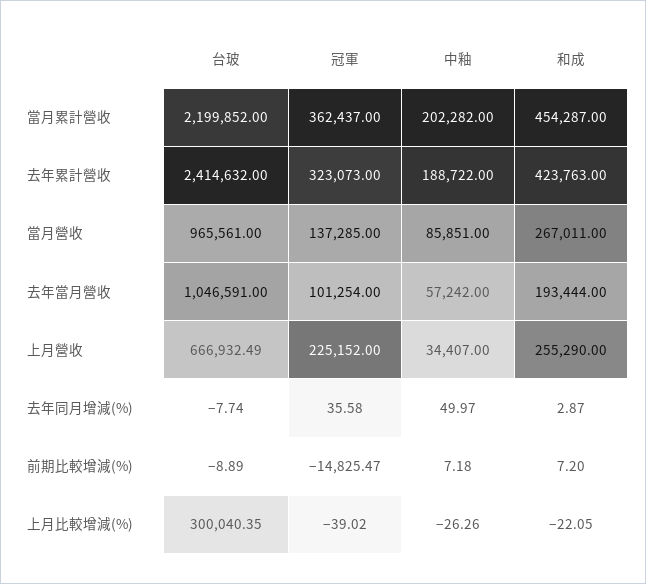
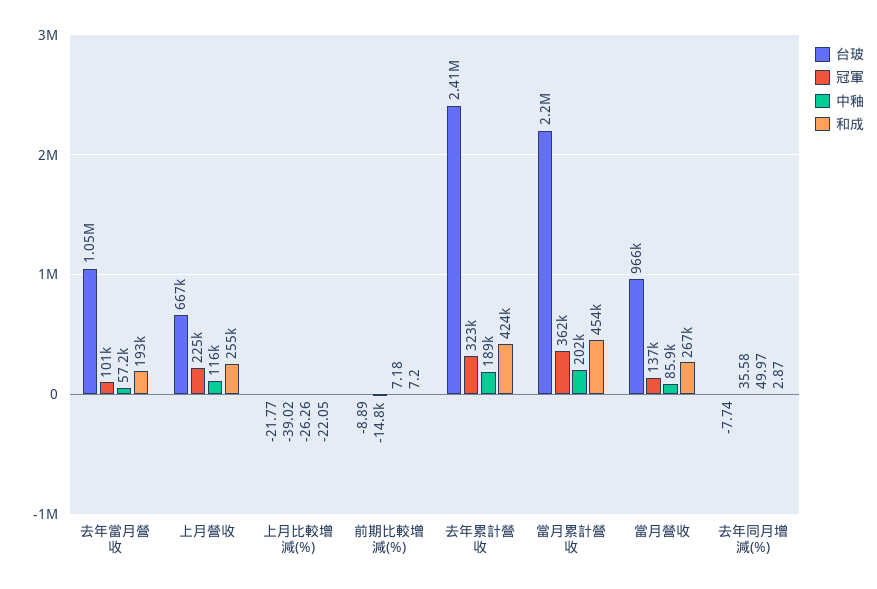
中釉, 上月營收: 34407 -> 116000
台玻, 上月比較增減(%): 300040.35 -> -21.77

